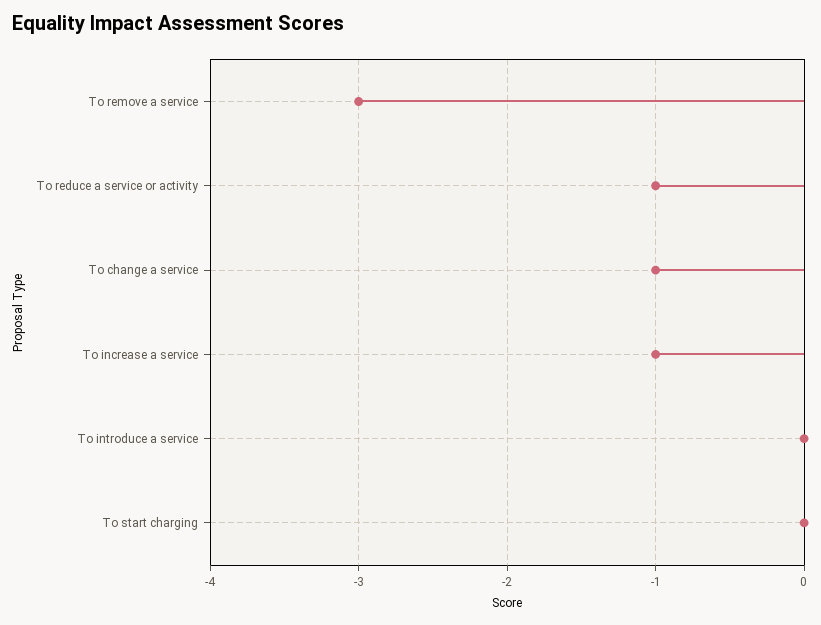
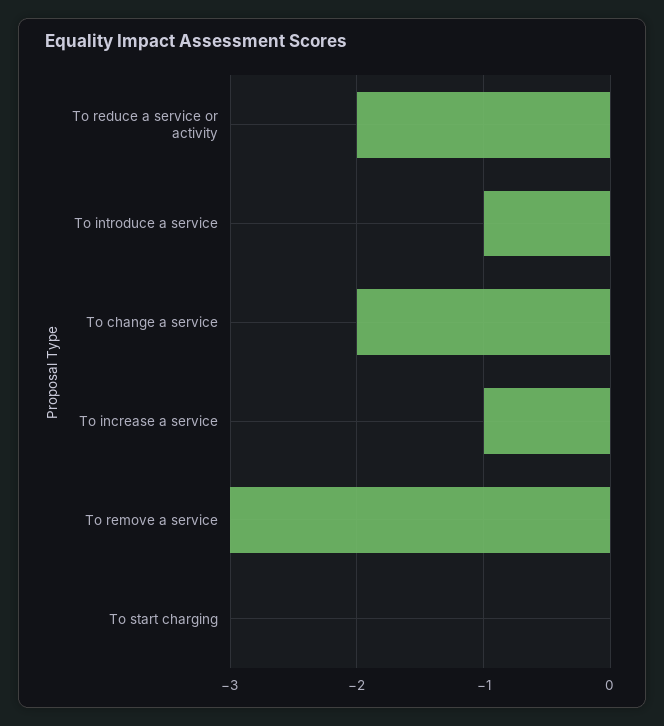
To reduce a service or activity: -1 -> -2
To change a service: -1 -> -2
To introduce a service: 0 -> -1

